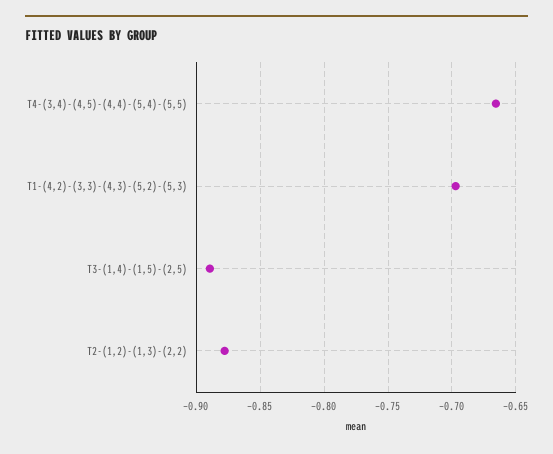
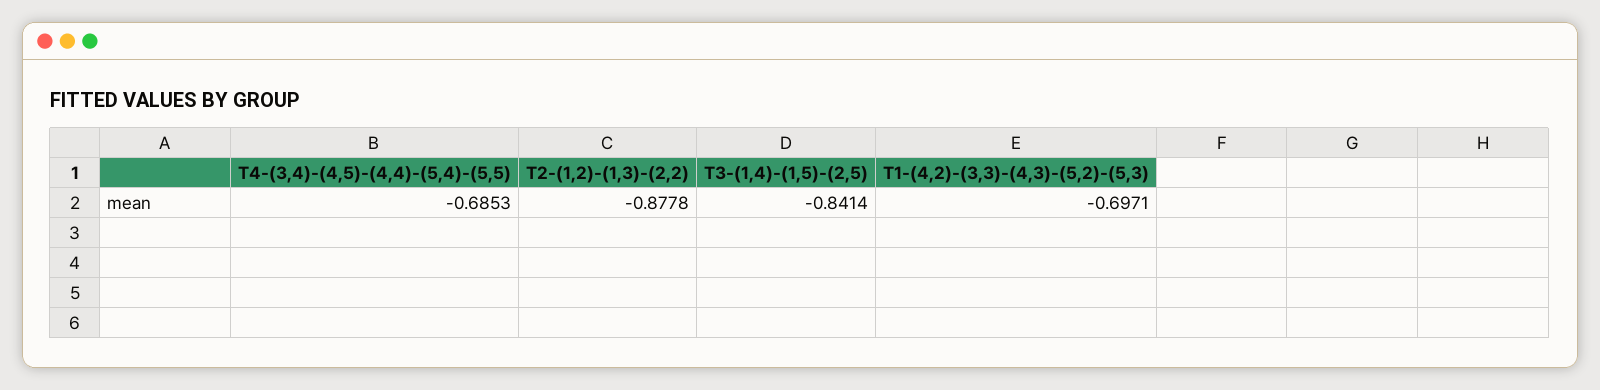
T4-(3,4)-(4,5)-(4,4)-(5,4)-(5,5): -0.665 -> -0.6853
T3-(1,4)-(1,5)-(2,5): -0.89 -> -0.8414

